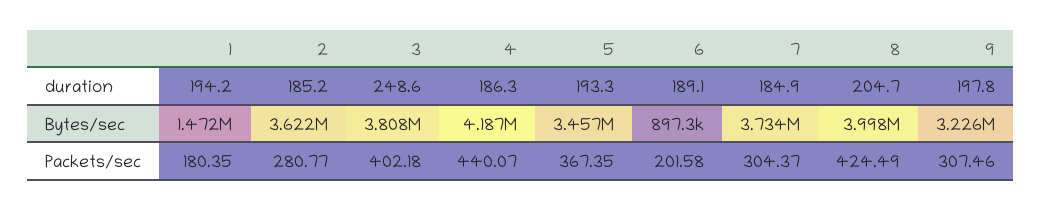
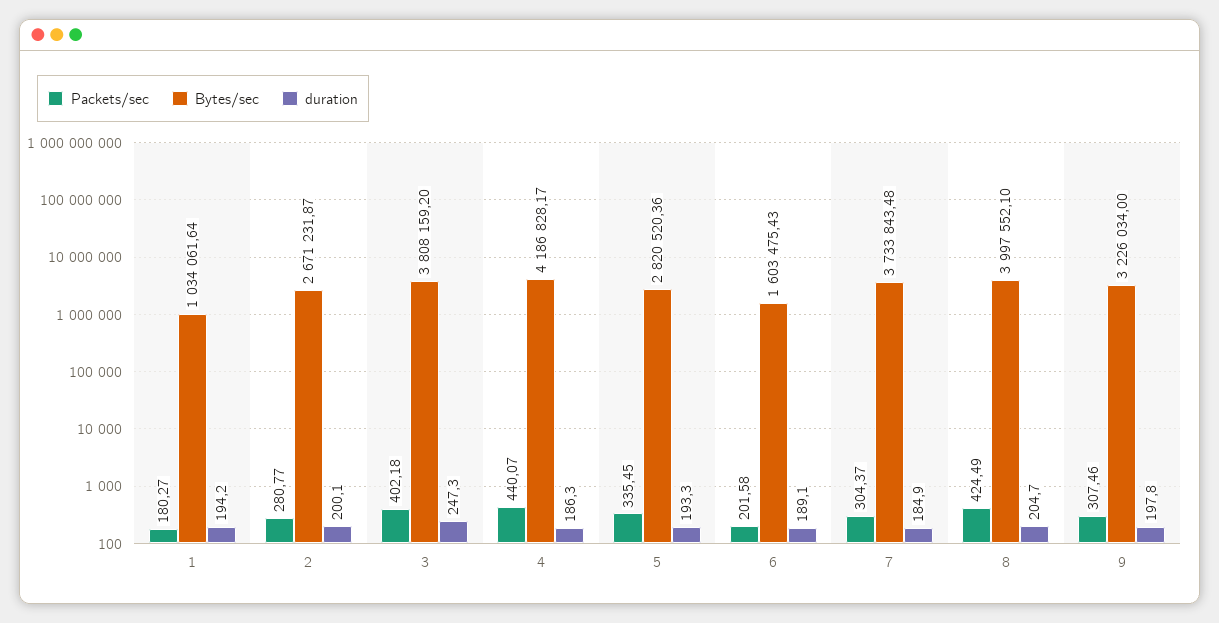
duration, 2: 185.2 -> 200.1
duration, 3: 248.6 -> 247.3
Bytes/sec, 1: 1472000 -> 1034061.64
Bytes/sec, 2: 3622000 -> 2671231.87
Bytes/sec, 5: 3457000 -> 2820520.36
Bytes/sec, 6: 897300 -> 1603475.43
Packets/sec, 1: 180.35 -> 180.27
Packets/sec, 5: 367.35 -> 335.45

